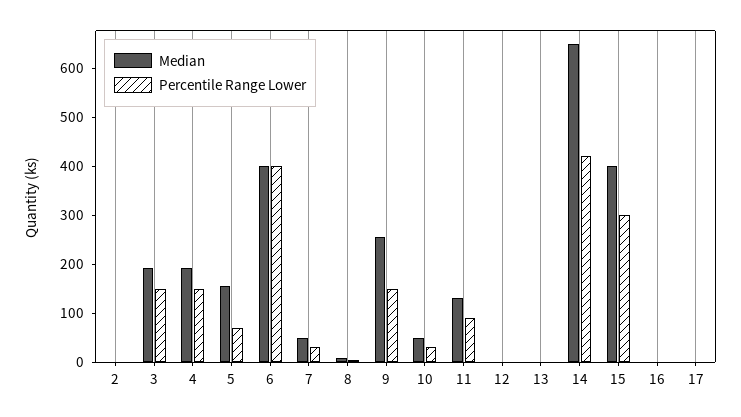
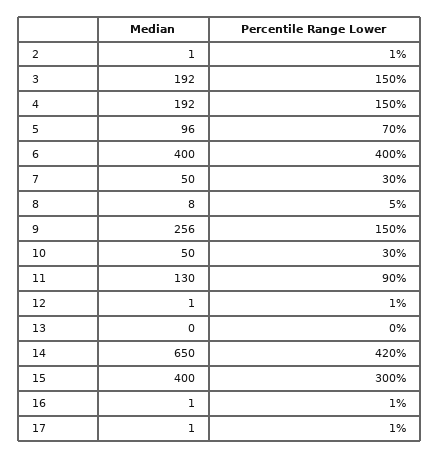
Median, 5: 160 -> 96

